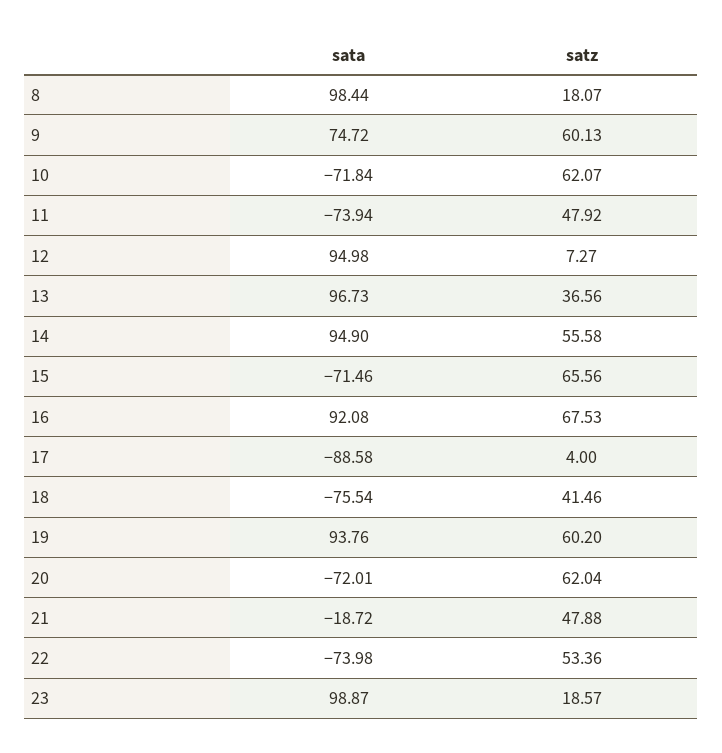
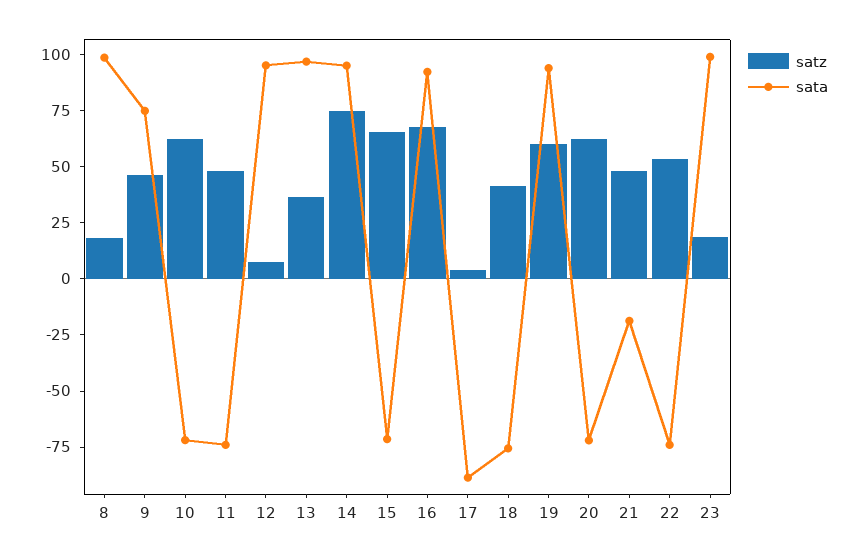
satz, 9: 60.13 -> 45
satz, 14: 55.58 -> 75

